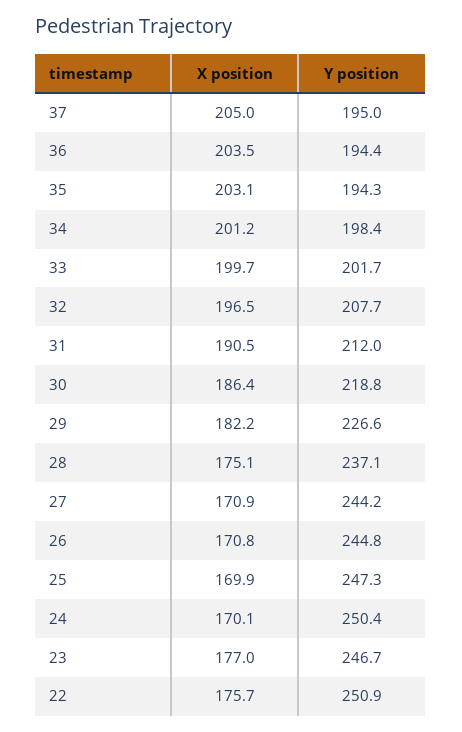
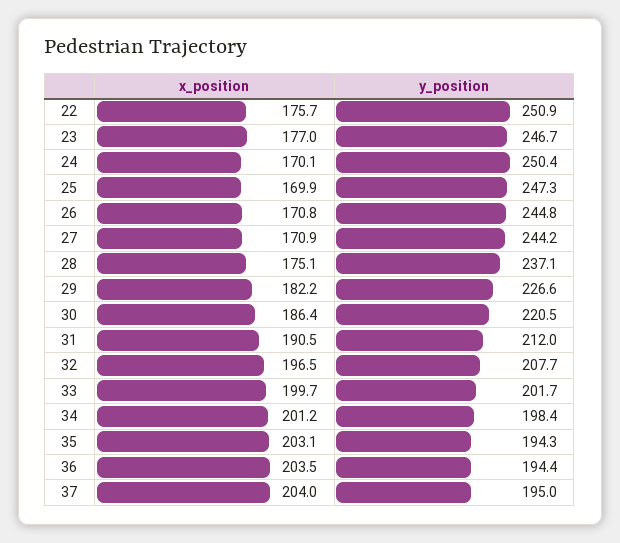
X position, 37: 205 -> 204
Y position, 30: 218.8 -> 220.5

